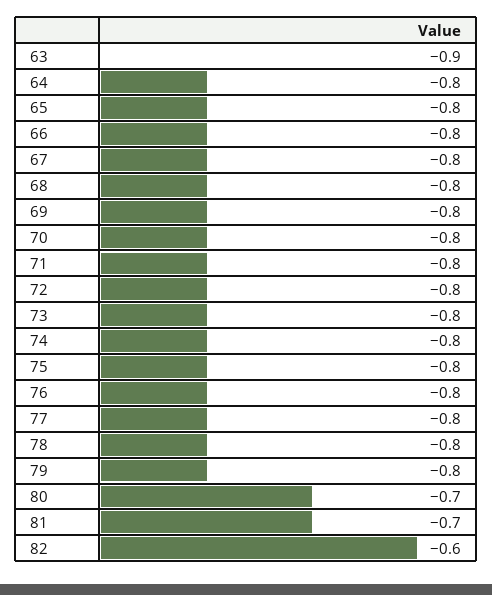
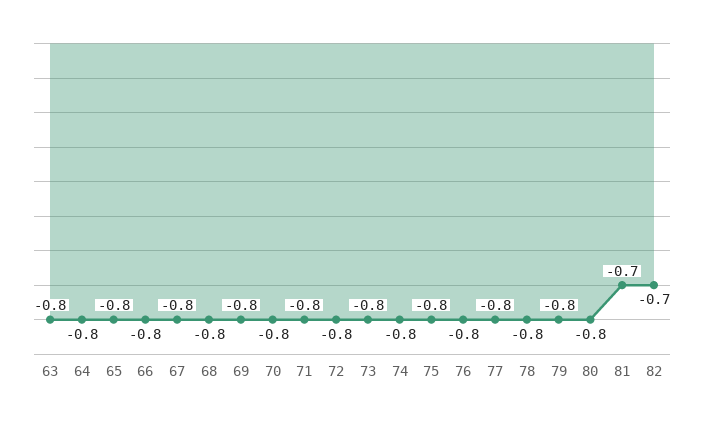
63: -0.9 -> -0.8
80: -0.7 -> -0.8
82: -0.6 -> -0.7

